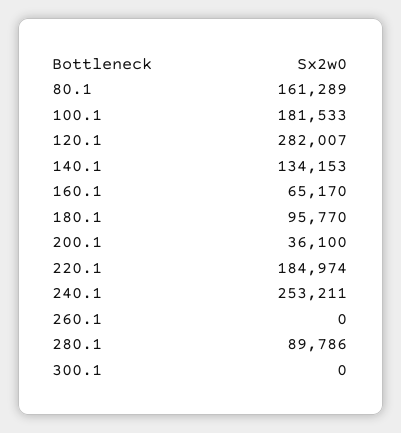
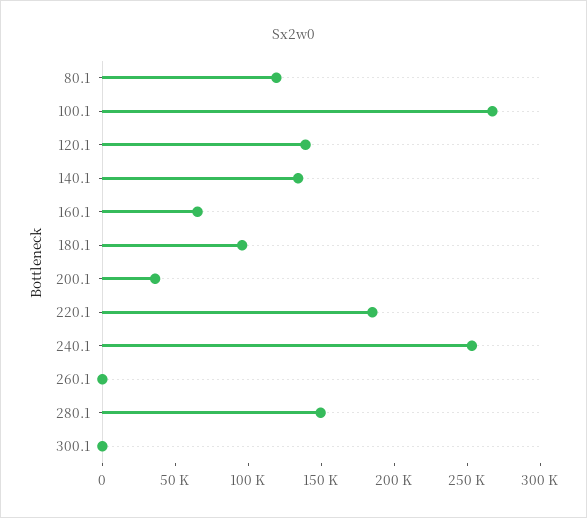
80.1: 161289 -> 120000
100.1: 181533 -> 270000
120.1: 282007 -> 140000
280.1: 89786 -> 150000

